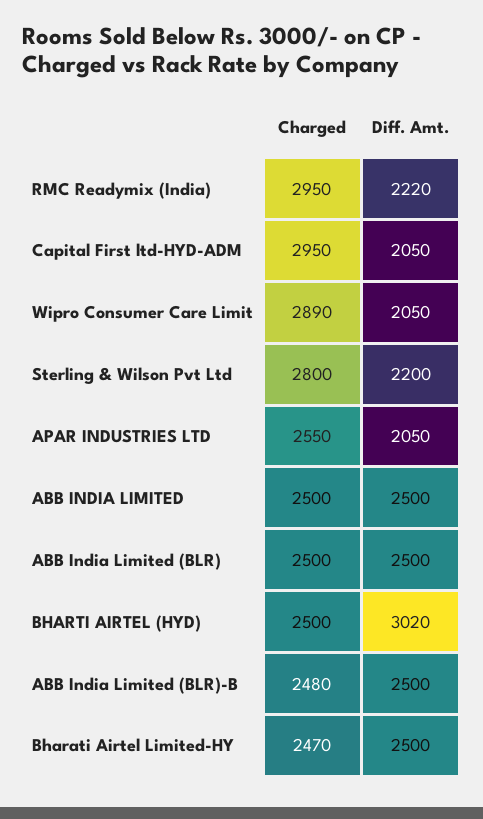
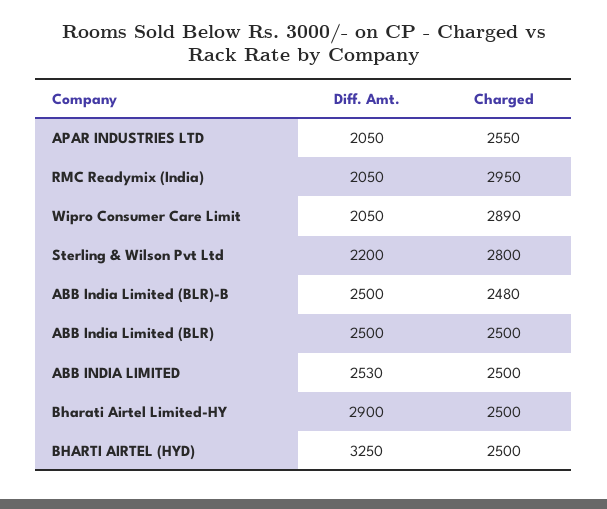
Diff. Amt., RMC Readymix (India): 2220 -> 2050
Charged, Capital First ltd-HYD-ADM: 2950 -> none
Diff. Amt., Capital First ltd-HYD-ADM: 2050 -> none
Diff. Amt., ABB INDIA LIMITED: 2500 -> 2530
Diff. Amt., BHARTI AIRTEL (HYD): 3020 -> 3250
Charged, Bharati Airtel Limited-HY: 2470 -> 2500
Diff. Amt., Bharati Airtel Limited-HY: 2500 -> 2900

